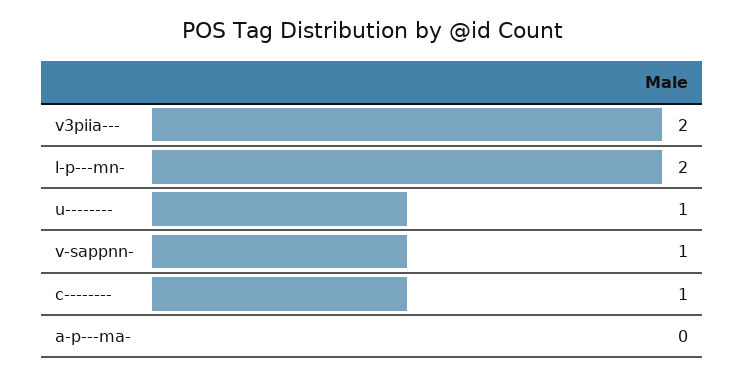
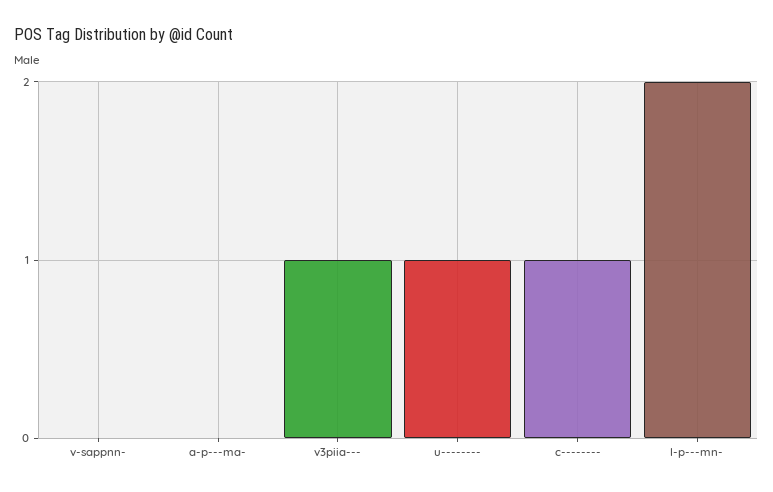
v3piia---: 2 -> 1
v-sappnn-: 1 -> 0

